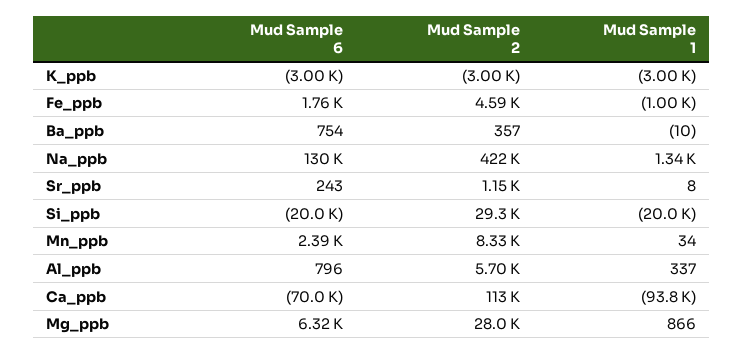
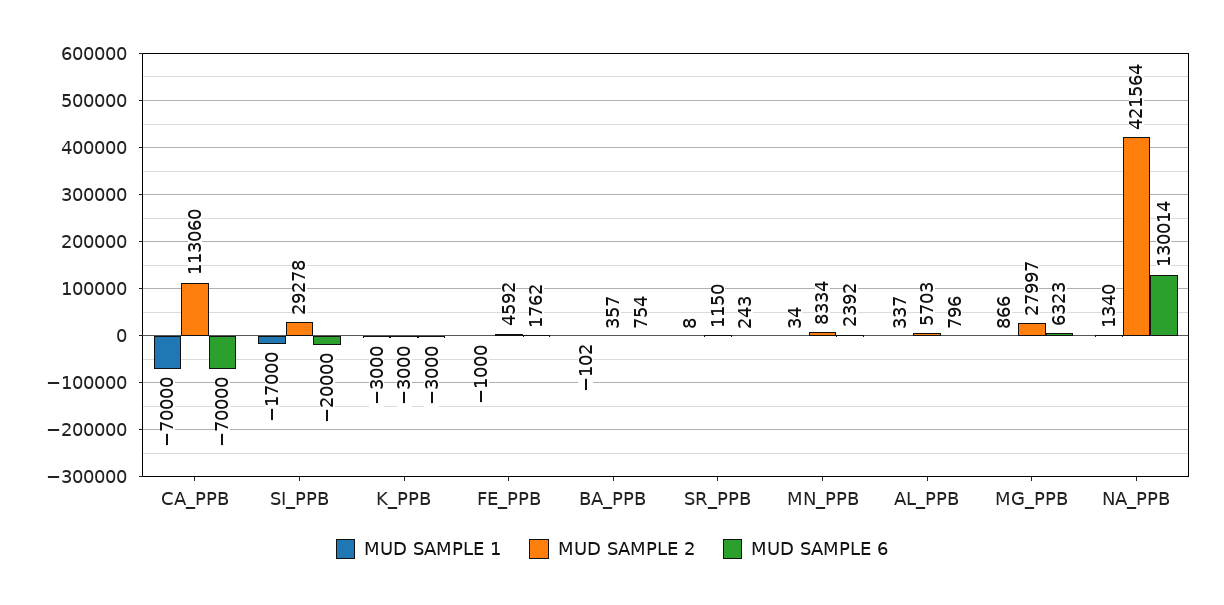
Mud Sample 1, Ba_ppb: -10 -> -102
Mud Sample 1, Si_ppb: -20000 -> -17000
Mud Sample 1, Ca_ppb: -93800 -> -70000

